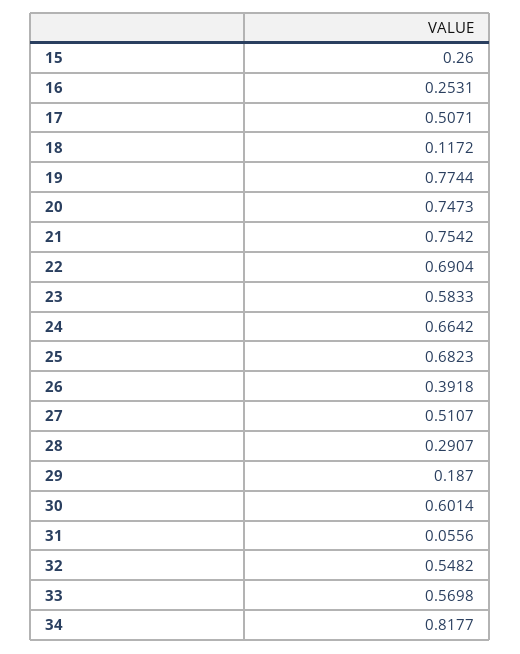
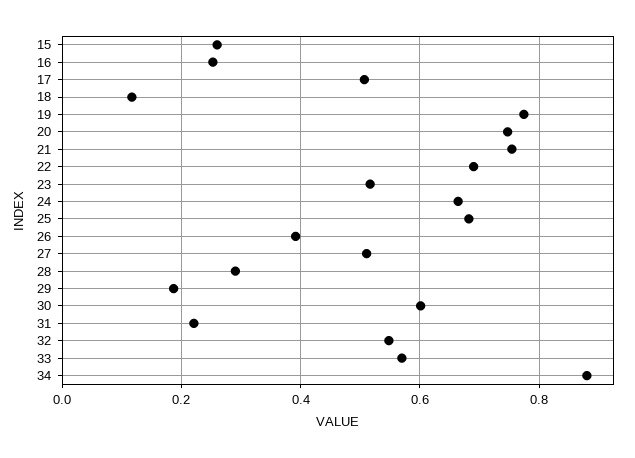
23: 0.5833 -> 0.52
31: 0.0556 -> 0.22
34: 0.8177 -> 0.88

